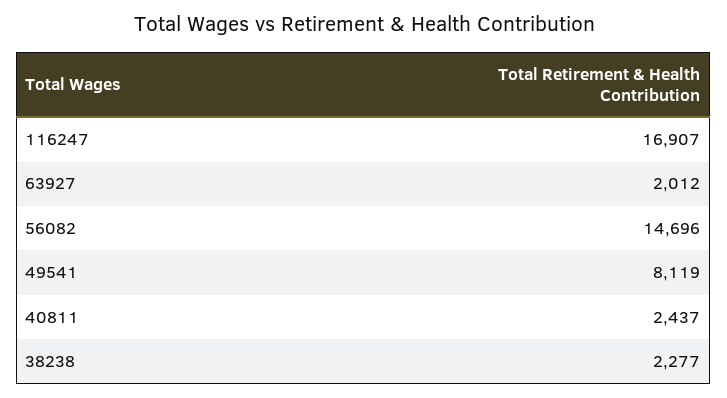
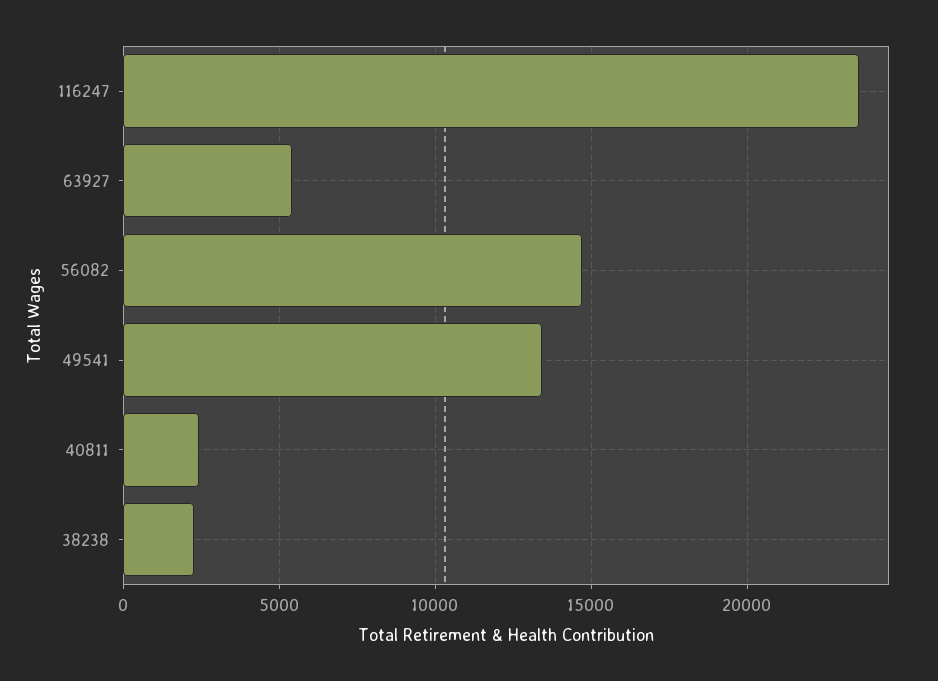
116247: 16907 -> 23500
63927: 2012 -> 5500
49541: 8119 -> 13500

